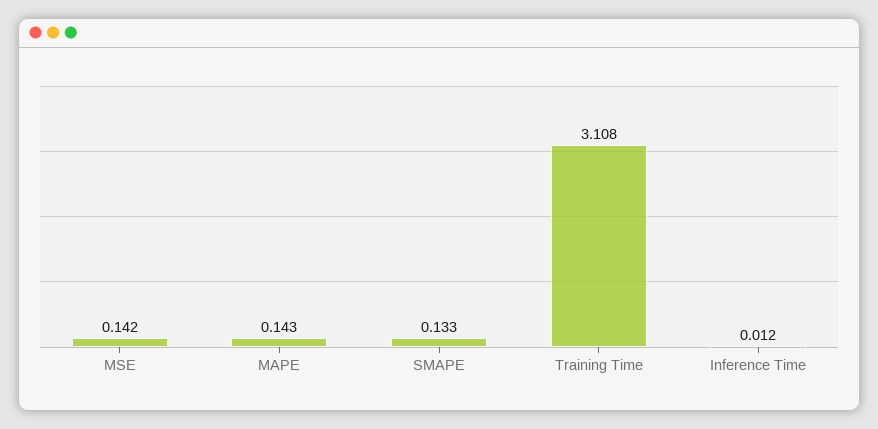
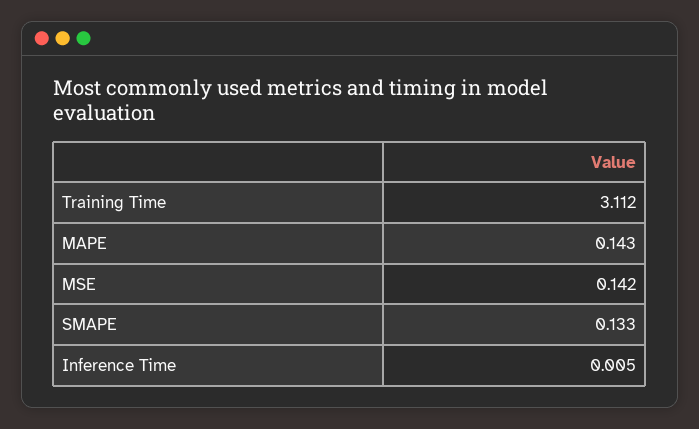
Training Time: 3.108 -> 3.112
Inference Time: 0.012 -> 0.005

